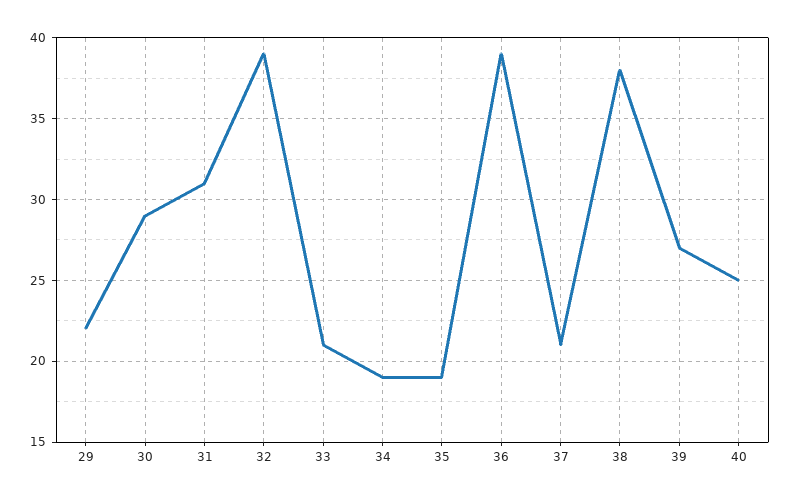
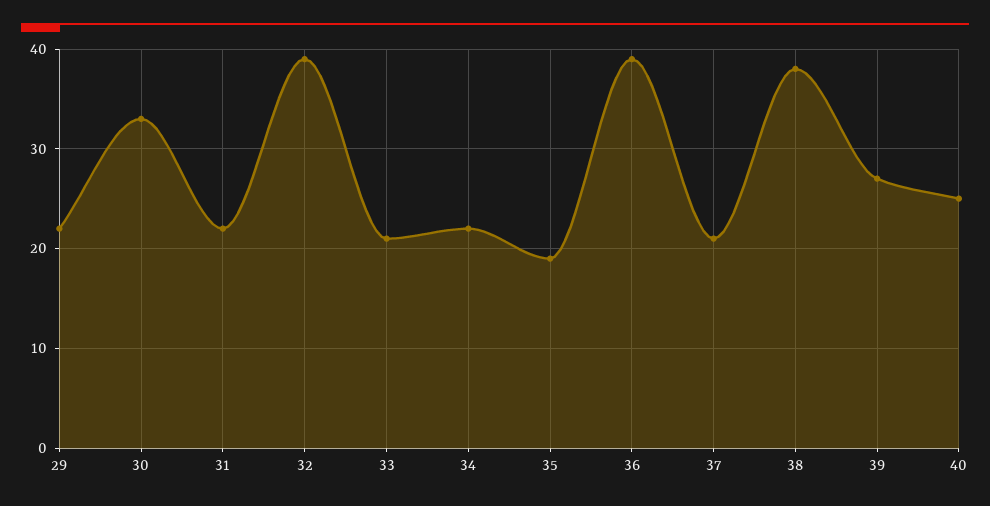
30: 29 -> 33
31: 31 -> 22
34: 19 -> 22

